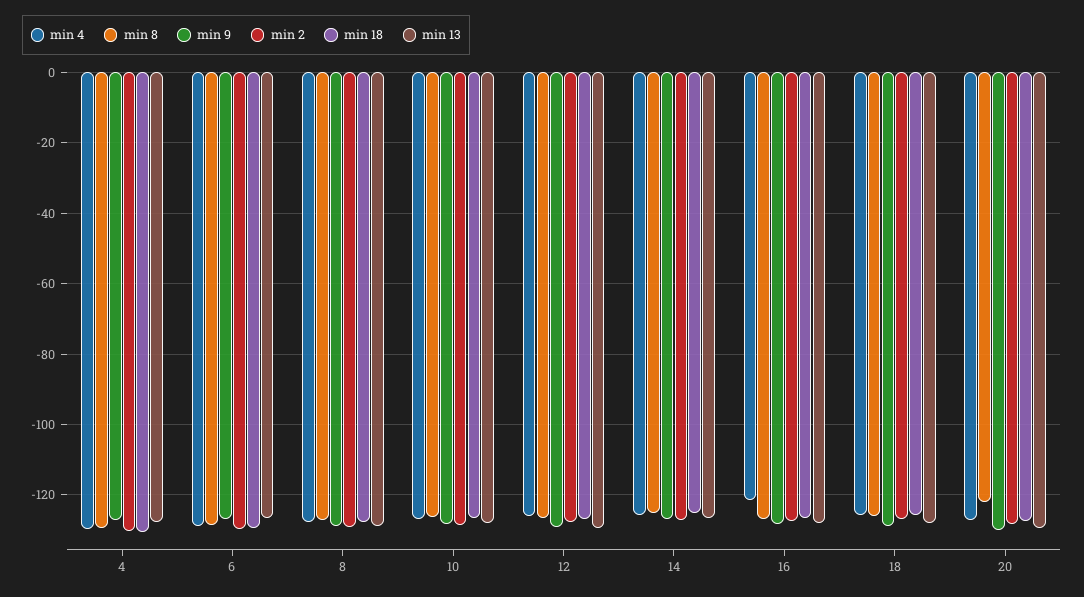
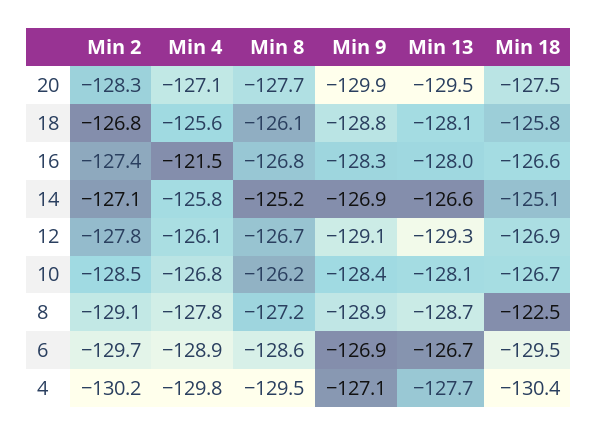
min 18, 8: -128 -> -122.5
min 8, 20: -122 -> -127.7

